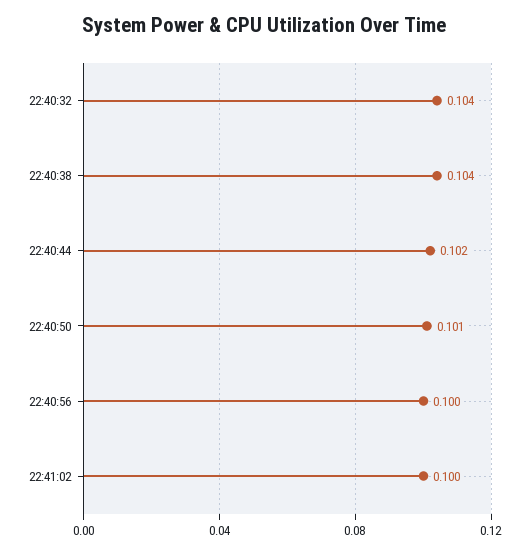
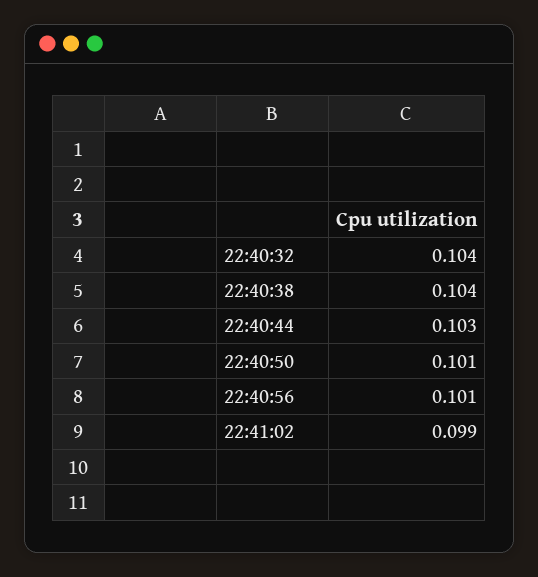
22:40:44: 0.102 -> 0.103
22:40:56: 0.1 -> 0.101
22:41:02: 0.1 -> 0.099

